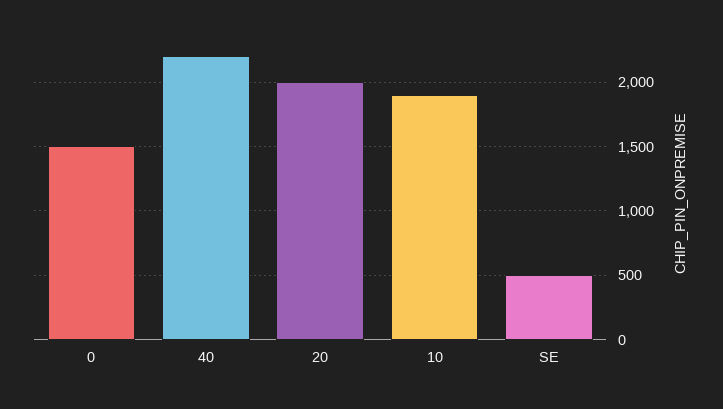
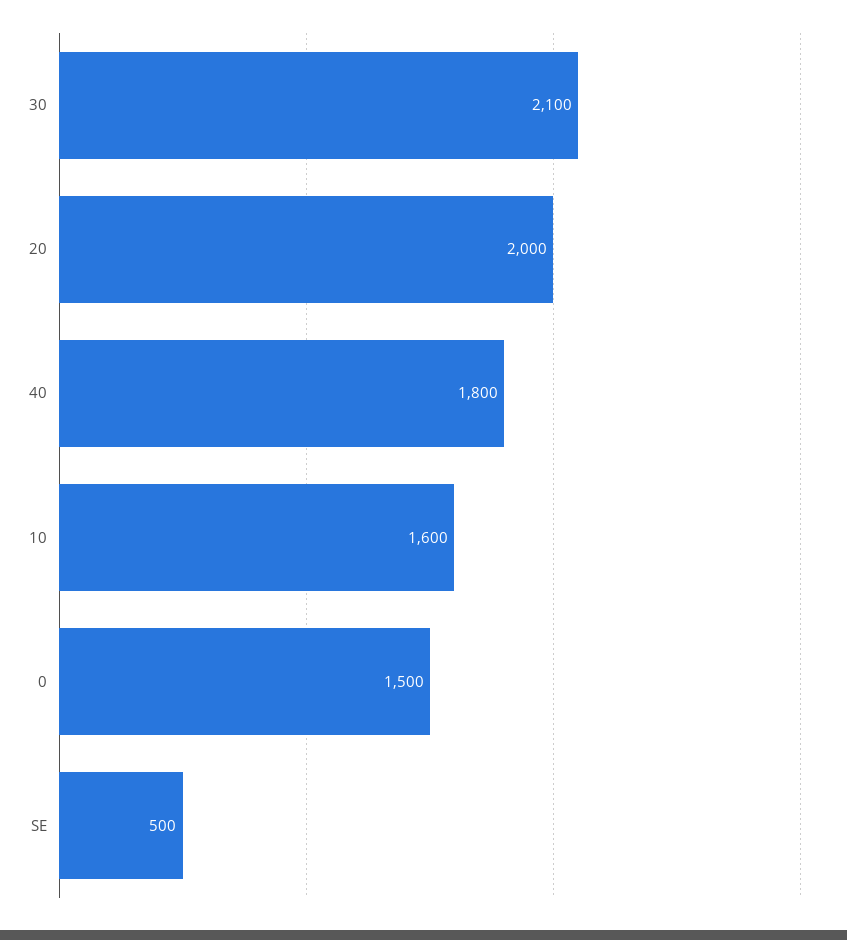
40: 2200 -> 1800
10: 1900 -> 1600
30: none -> 2100

